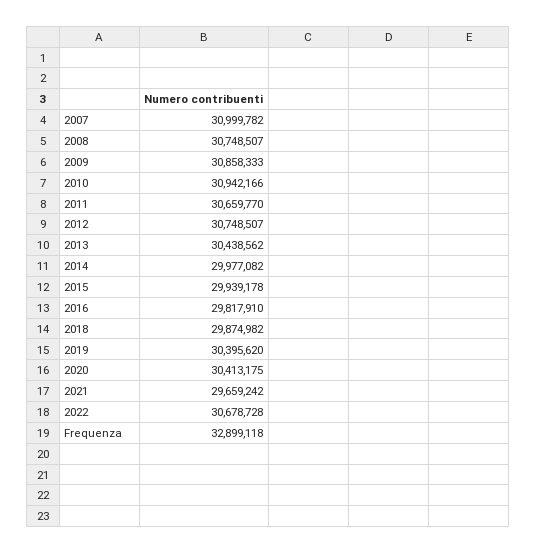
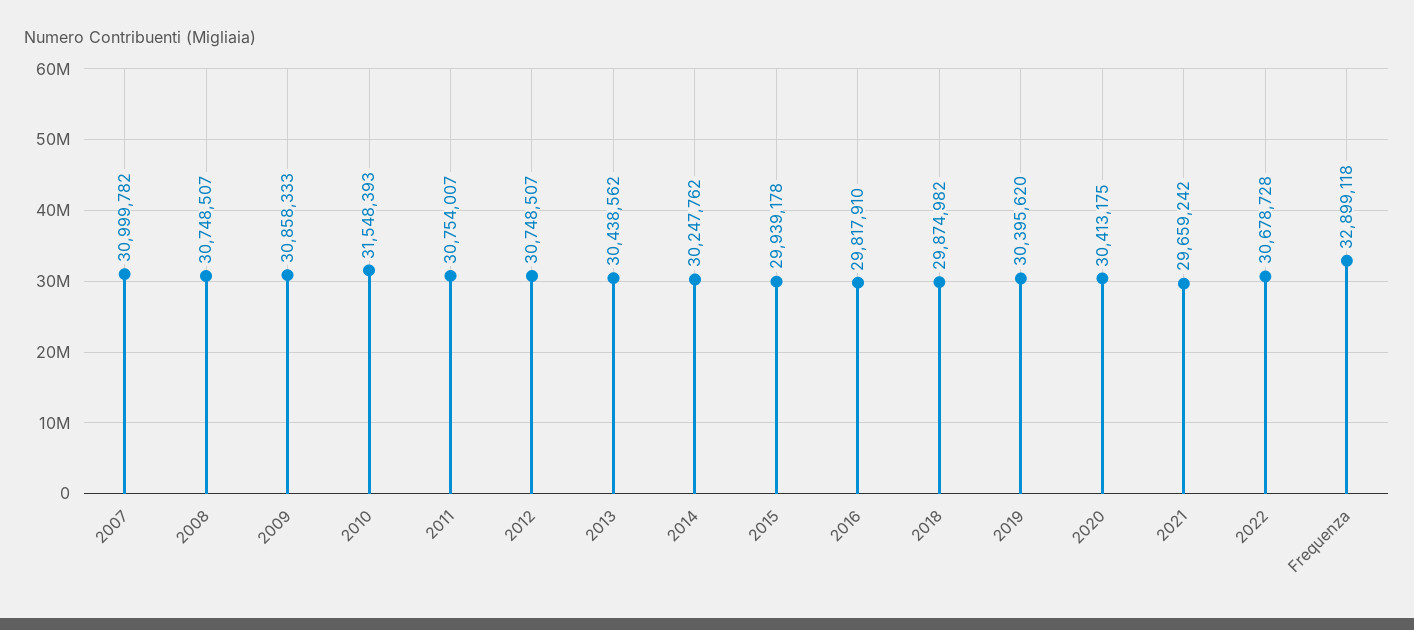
2010: 30942166 -> 31548393
2011: 30659770 -> 30754007
2014: 29977082 -> 30247762

